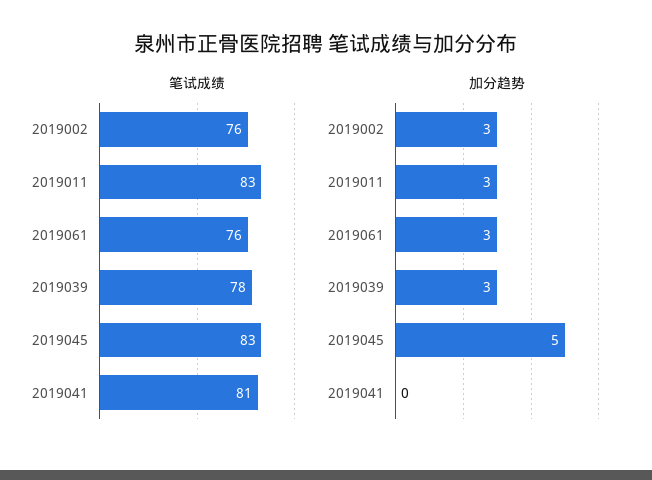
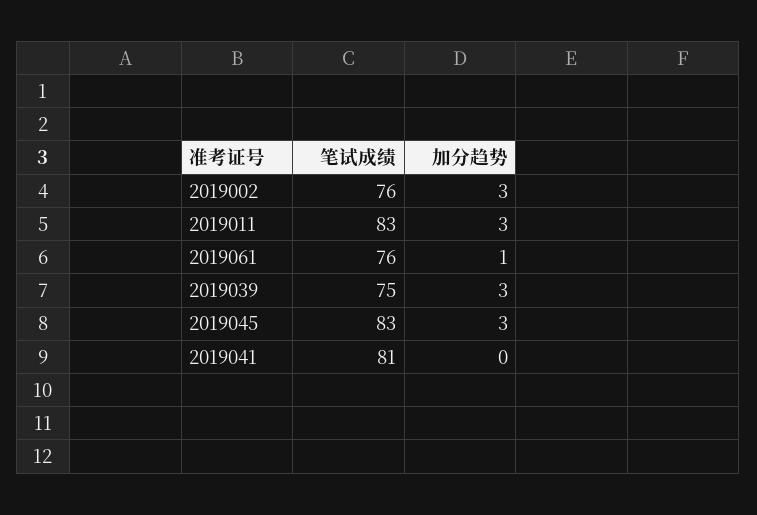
笔试成绩, 2019039: 78 -> 75
加分趋势, 2019061: 3 -> 1
加分趋势, 2019045: 5 -> 3

